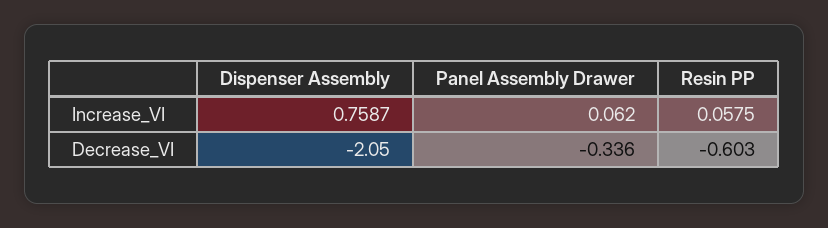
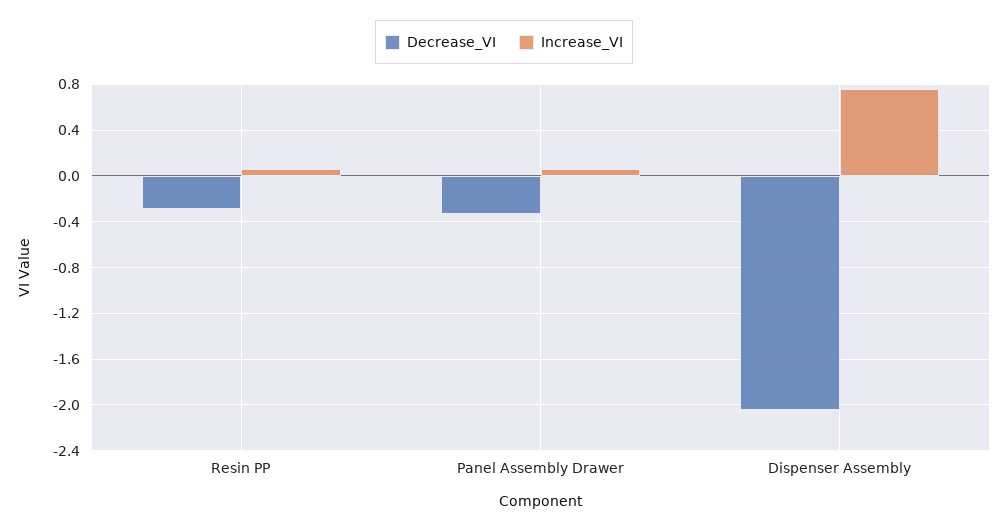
Decrease_VI, Resin PP: -0.603 -> -0.3

